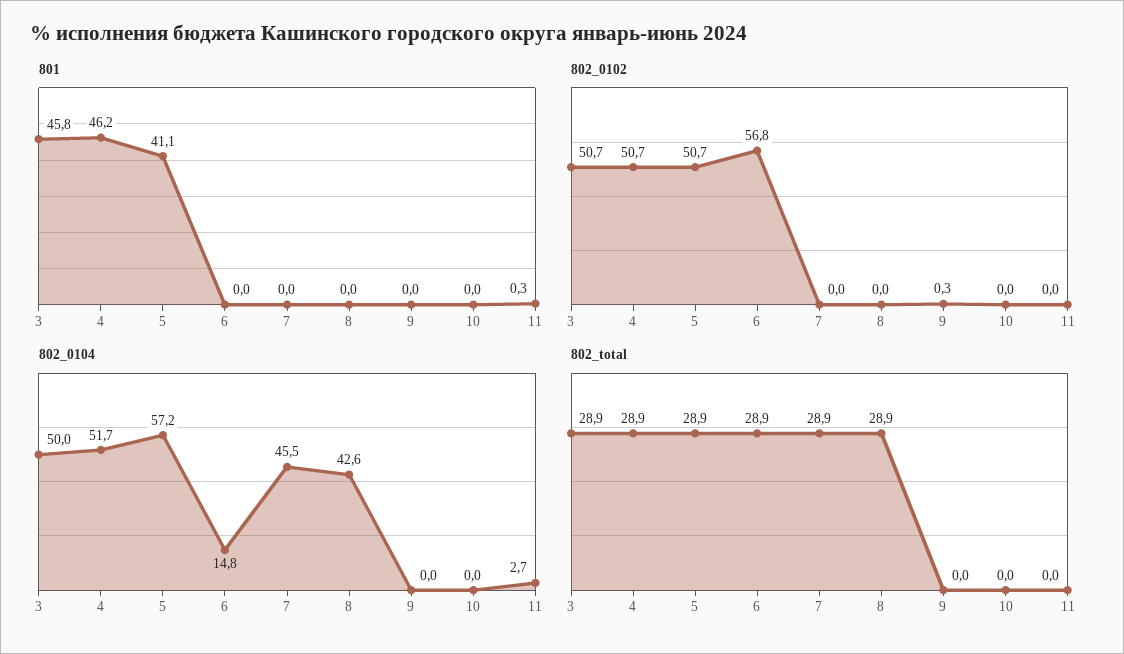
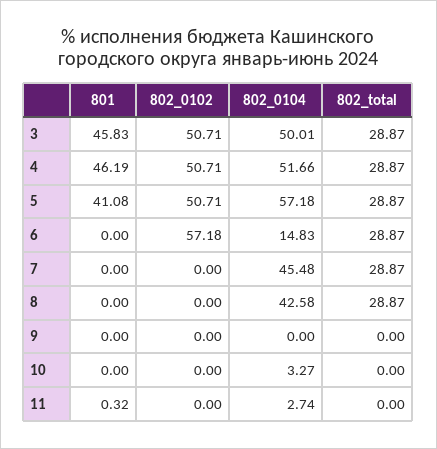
802_0102, 6: 56.8 -> 57.18
802_0102, 9: 0.3 -> 0
802_0104, 10: 0 -> 3.27

